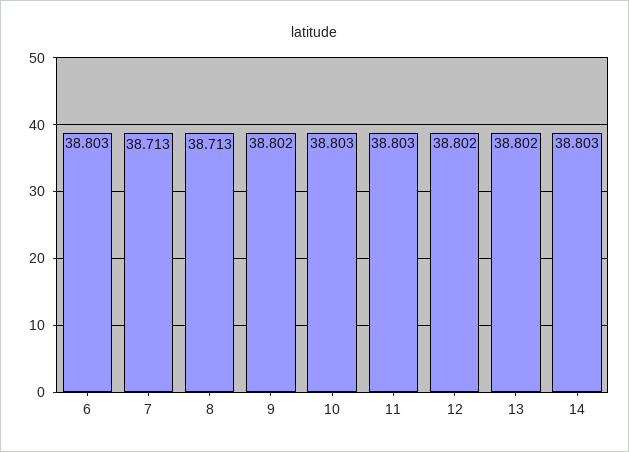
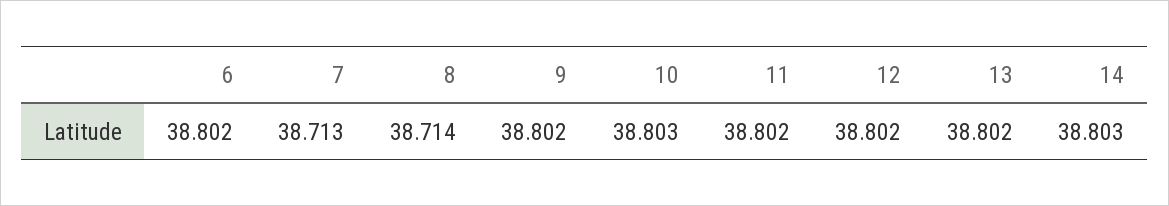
6: 38.803 -> 38.802
8: 38.713 -> 38.714
11: 38.803 -> 38.802

